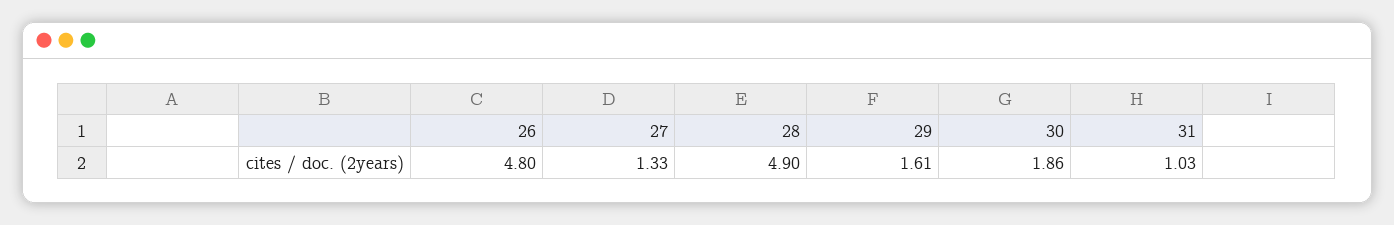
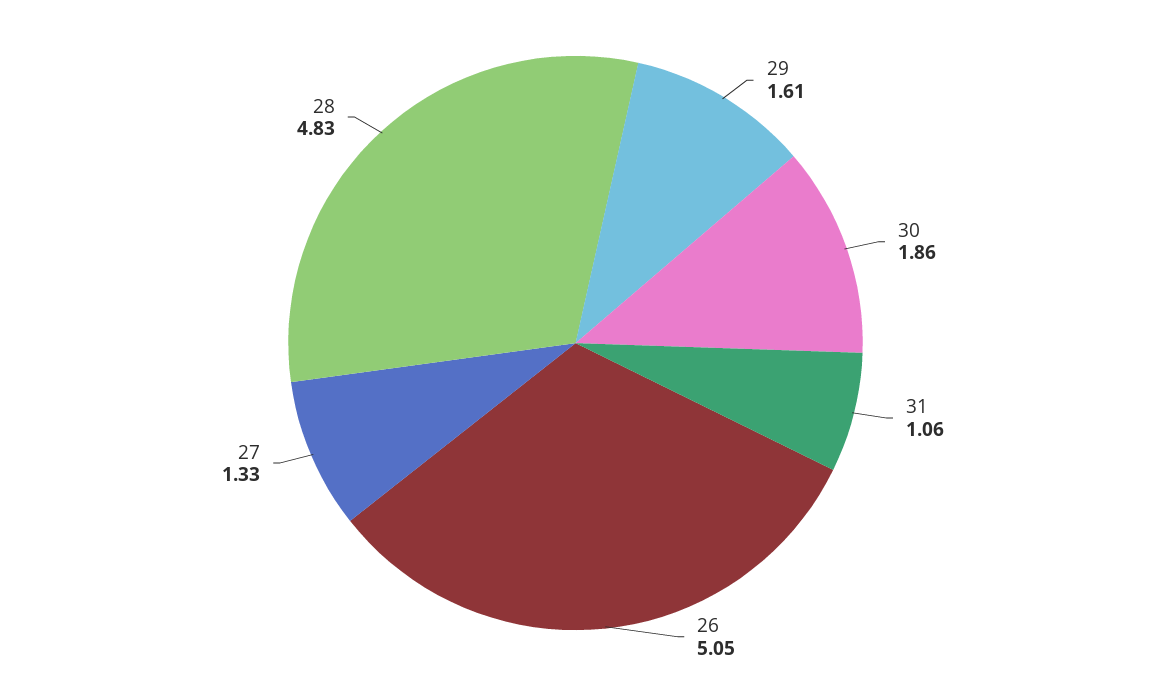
26: 4.8 -> 5.05
28: 4.9 -> 4.83
31: 1.03 -> 1.06

